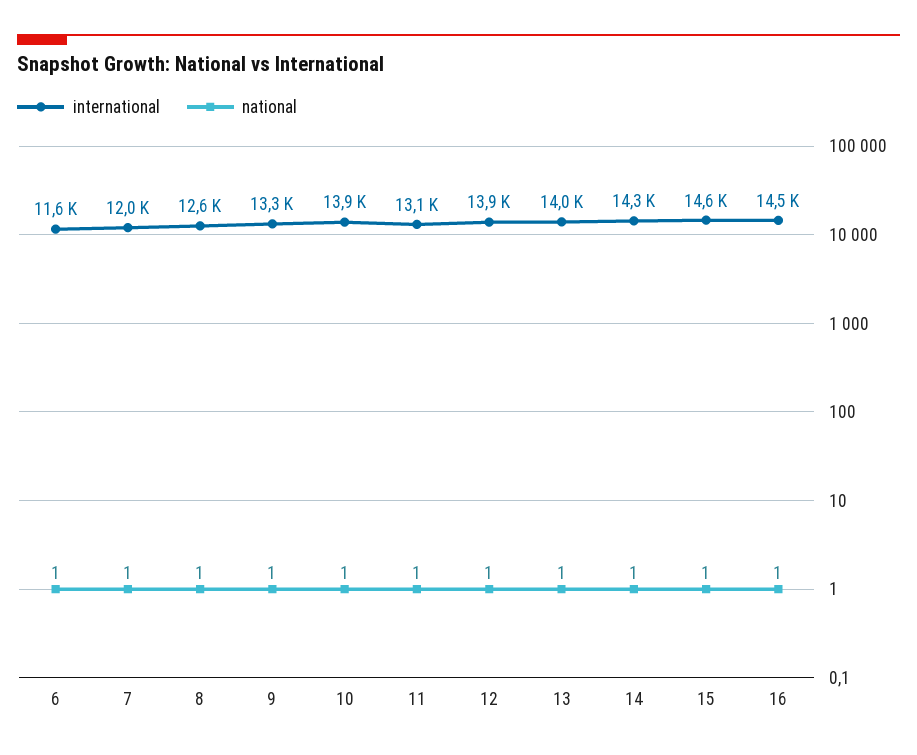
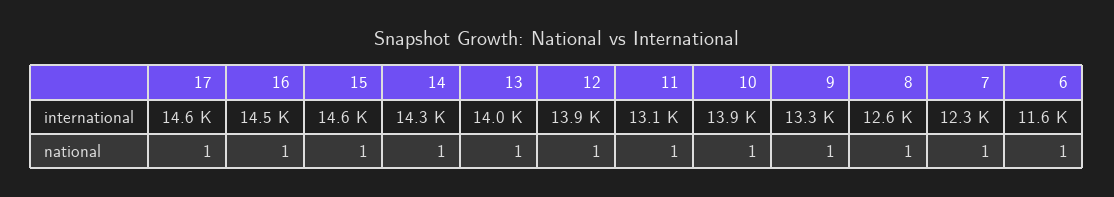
international, 7: 12000 -> 12300
international, 17: none -> 14600
national, 17: none -> 1

